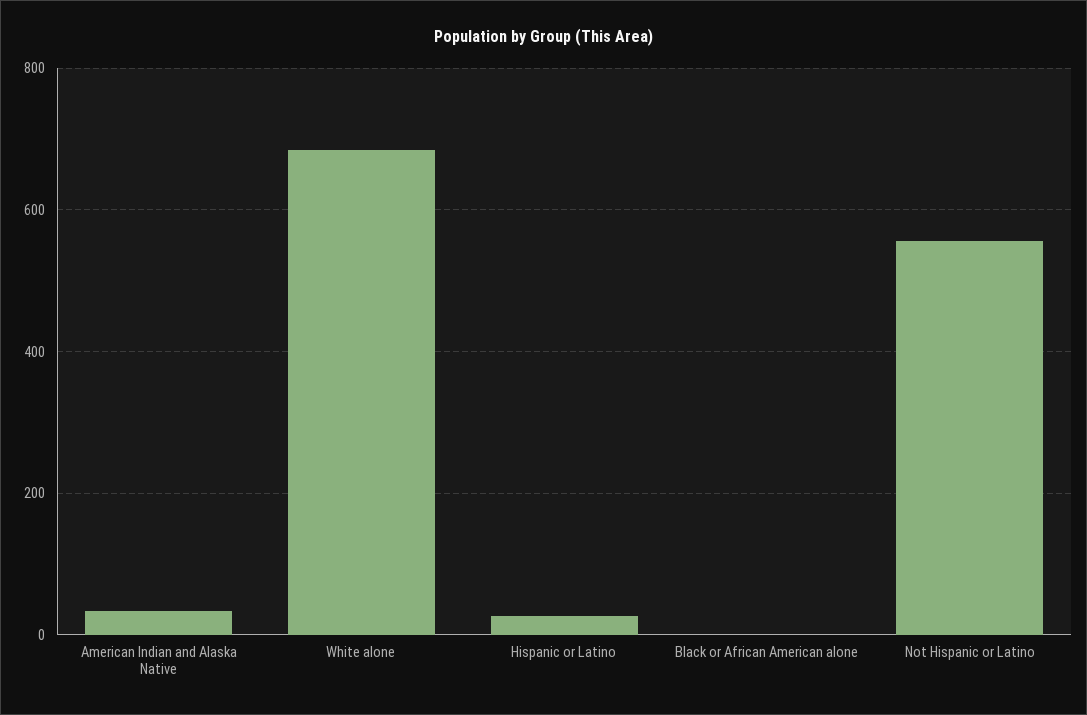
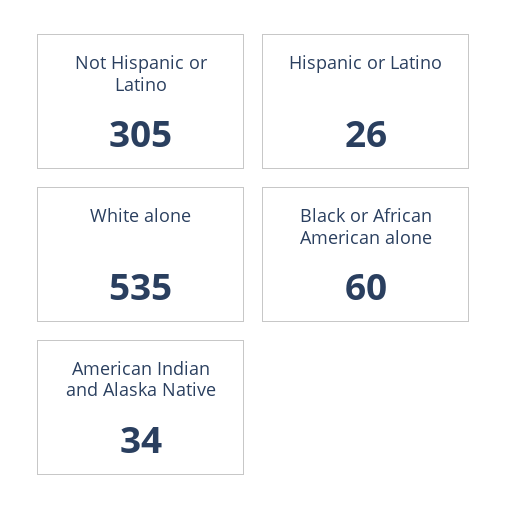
White alone: 680 -> 535
Black or African American alone: 0 -> 60
Not Hispanic or Latino: 560 -> 305

